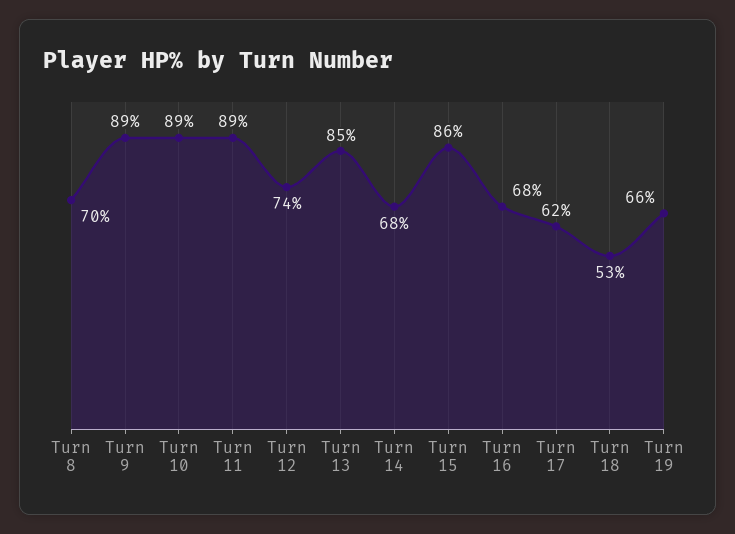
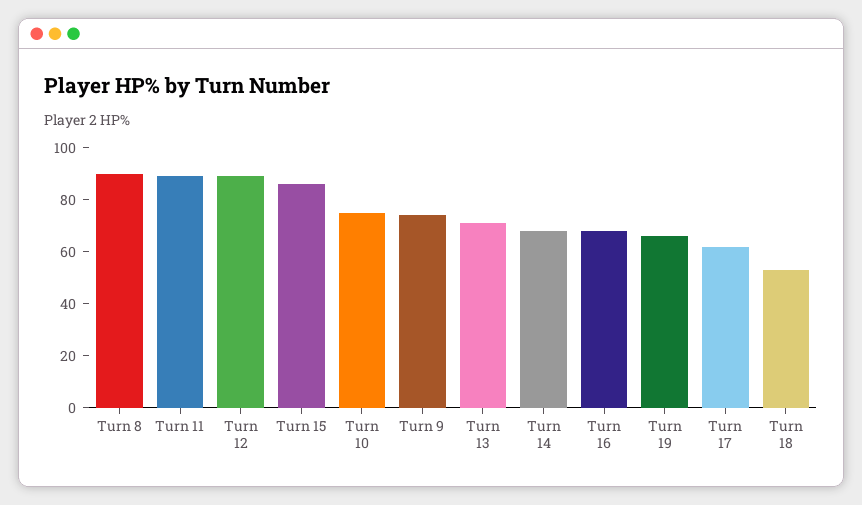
Turn 8: 70 -> 90
Turn 9: 89 -> 75
Turn 10: 89 -> 75
Turn 12: 74 -> 90
Turn 13: 85 -> 70

